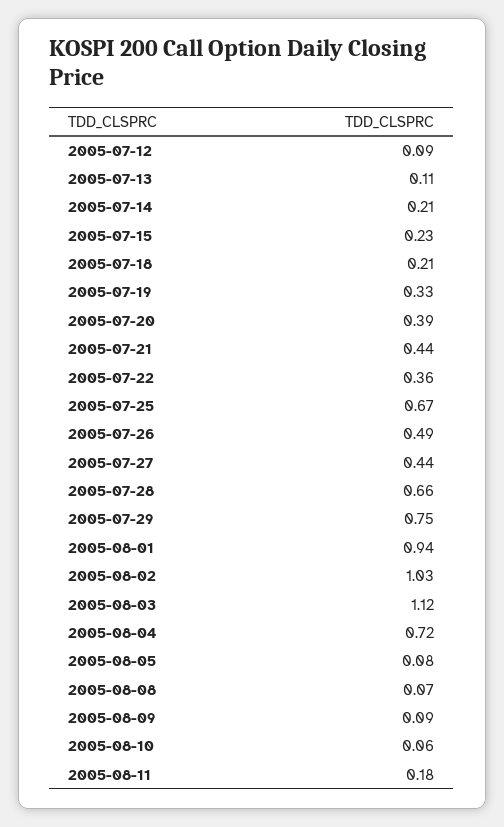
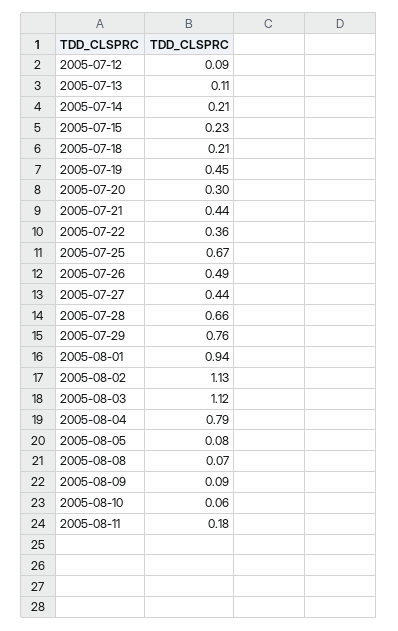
2005-07-19: 0.33 -> 0.45
2005-07-20: 0.39 -> 0.3
2005-07-29: 0.75 -> 0.76
2005-08-02: 1.03 -> 1.13
2005-08-04: 0.72 -> 0.79

